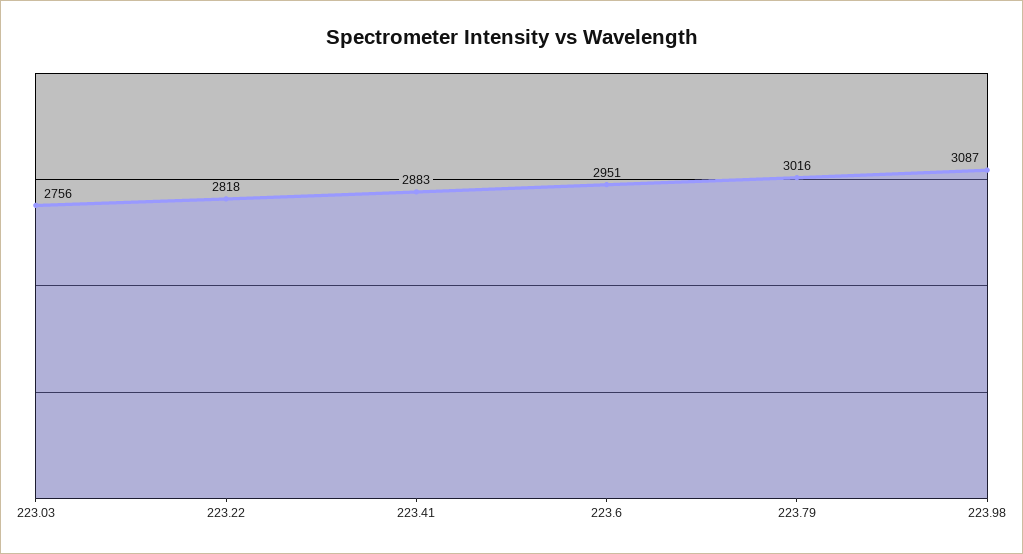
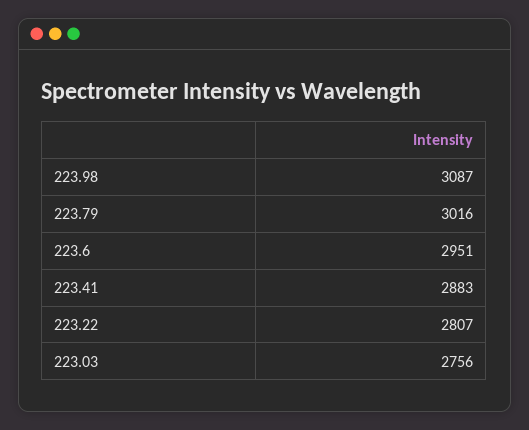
223.22: 2818 -> 2807

